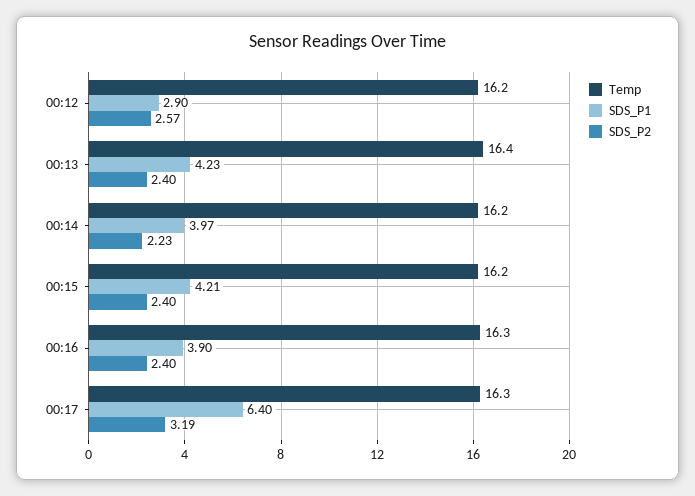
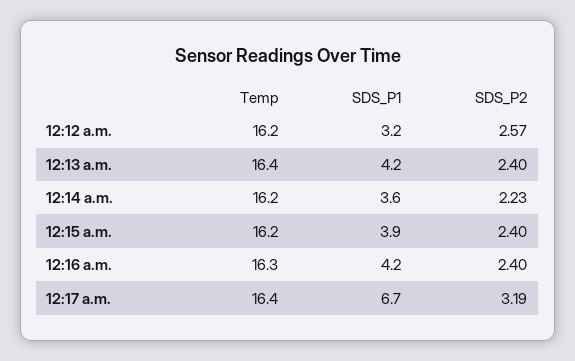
SDS_P1, 00:12: 2.9 -> 3.2
SDS_P1, 00:14: 3.97 -> 3.6
SDS_P1, 00:15: 4.21 -> 3.9
SDS_P1, 00:16: 3.9 -> 4.2
Temp, 00:17: 16.3 -> 16.4
SDS_P1, 00:17: 6.4 -> 6.7

